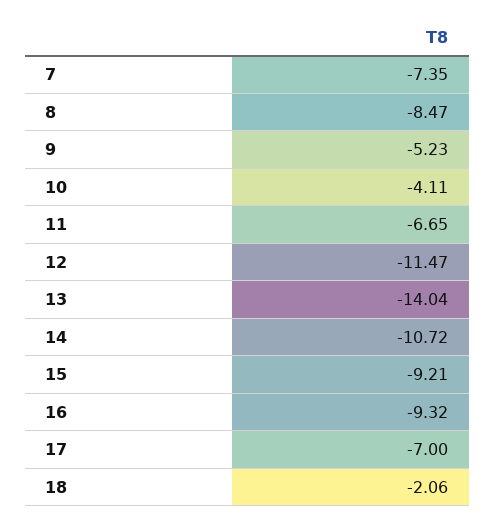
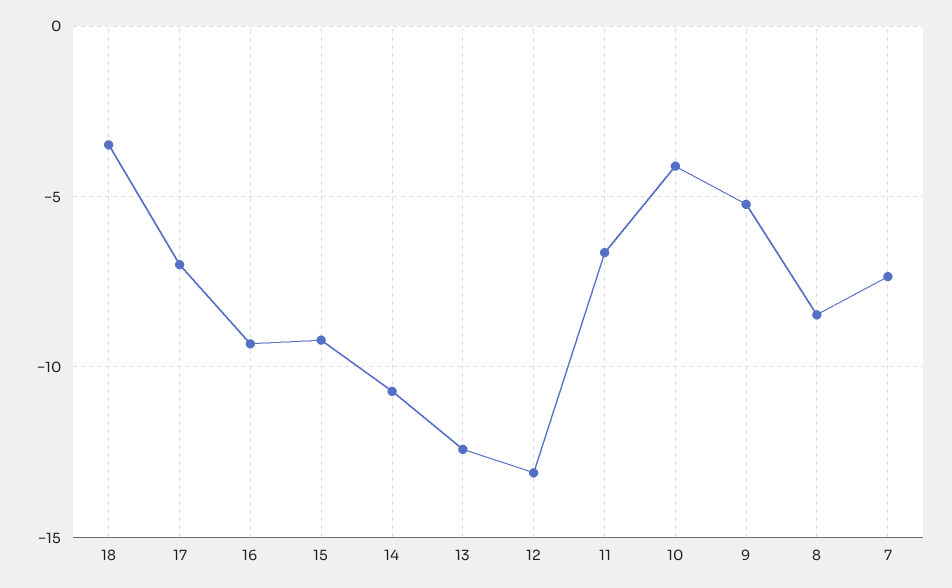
12: -11.47 -> -13
13: -14.04 -> -12.5
18: -2.06 -> -3.5

